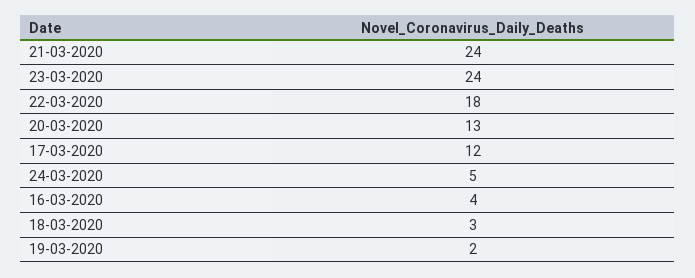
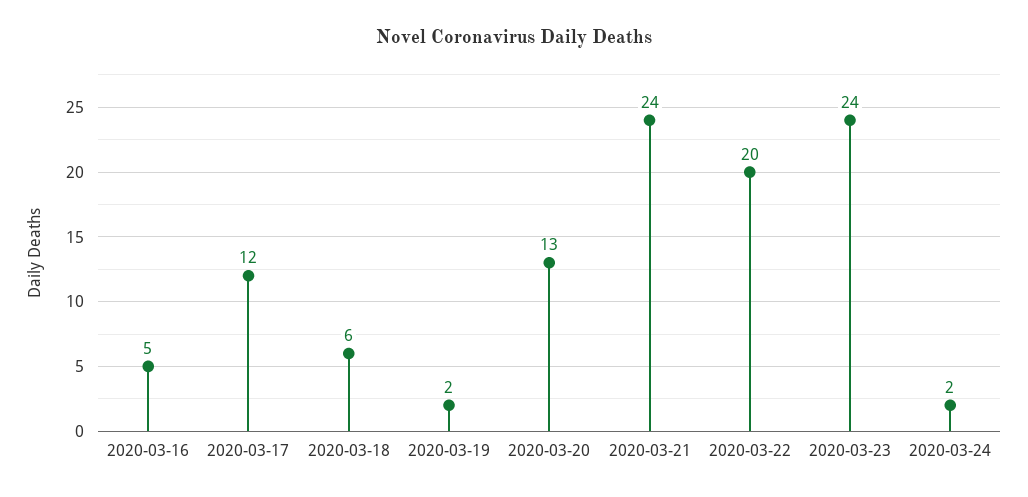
22-03-2020: 18 -> 20
24-03-2020: 5 -> 2
16-03-2020: 4 -> 5
18-03-2020: 3 -> 6

